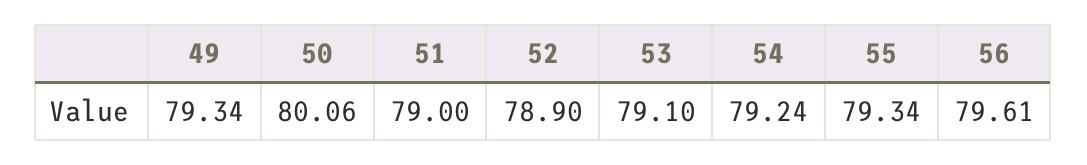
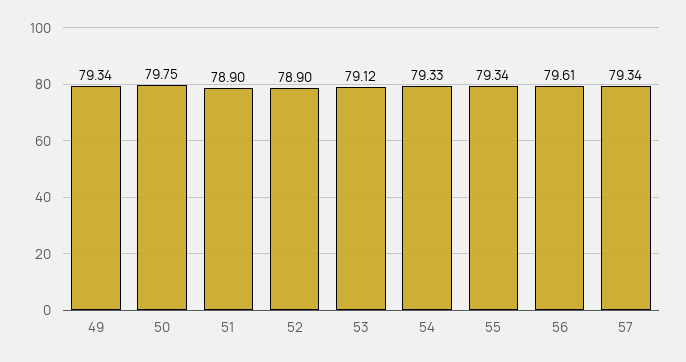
50: 80.06 -> 79.75
51: 79 -> 78.9
53: 79.1 -> 79.12
54: 79.24 -> 79.33
57: none -> 79.34

